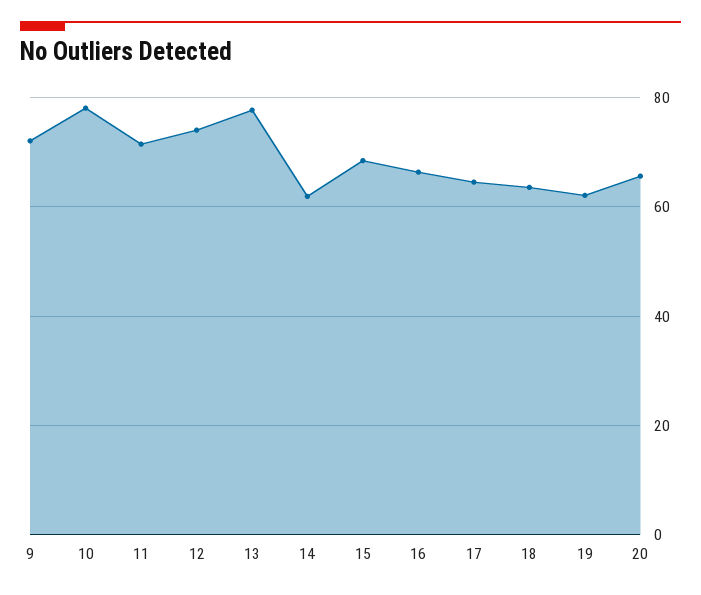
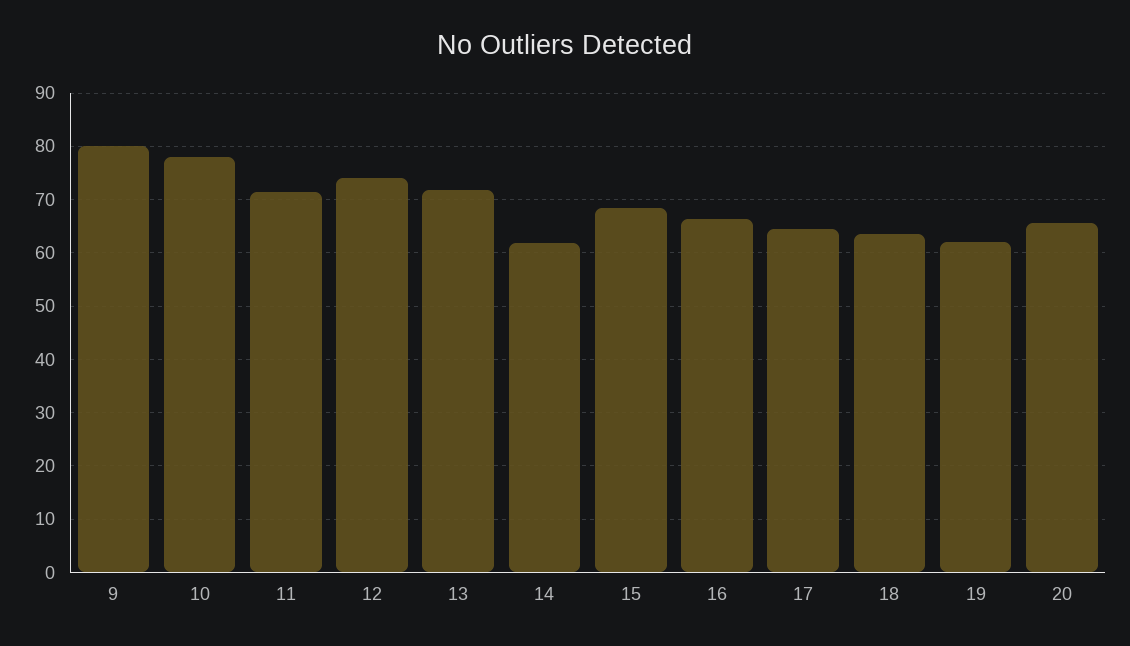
9: 72 -> 80
13: 78 -> 72

